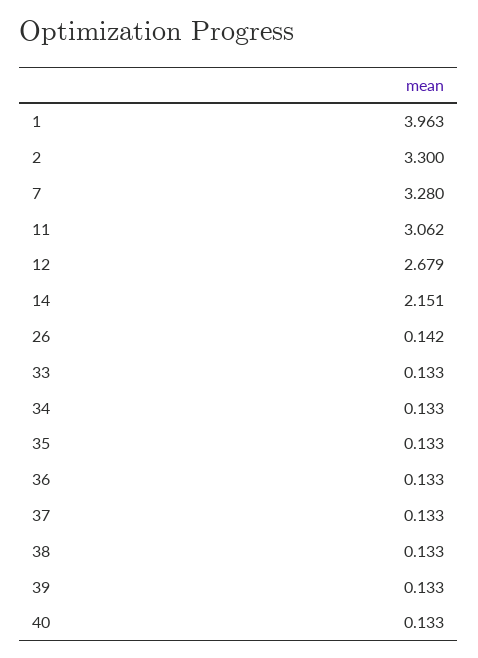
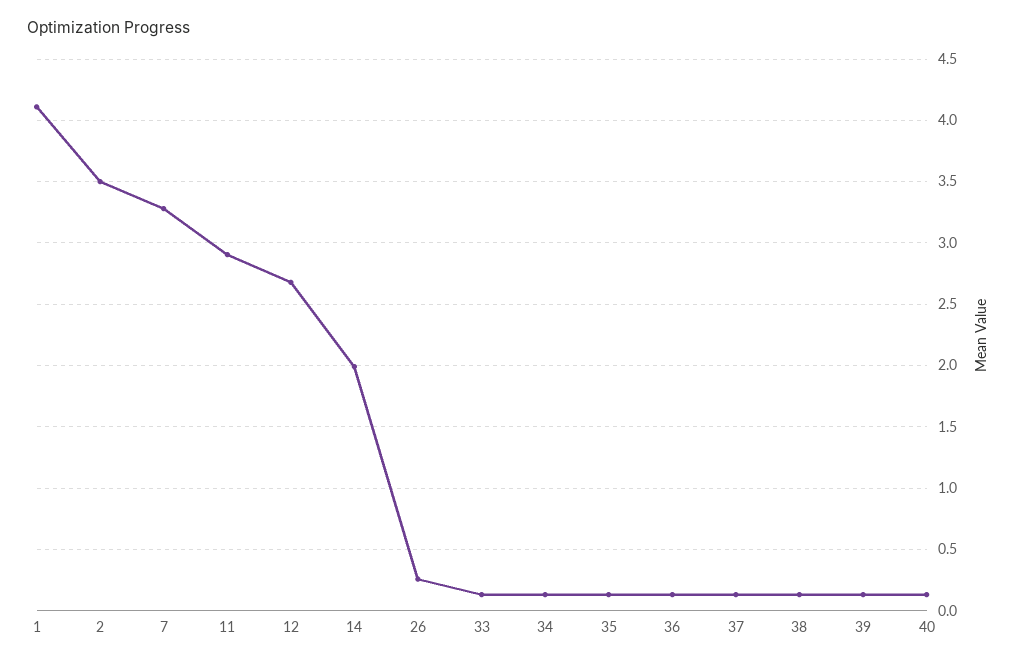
1: 3.963 -> 4.1
2: 3.3 -> 3.5
11: 3.062 -> 2.9
14: 2.151 -> 2
26: 0.142 -> 0.25

